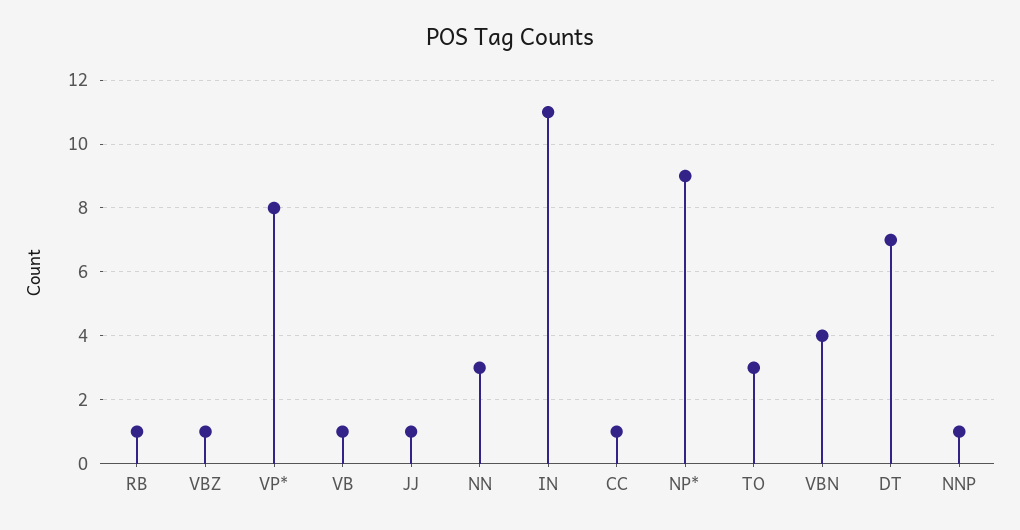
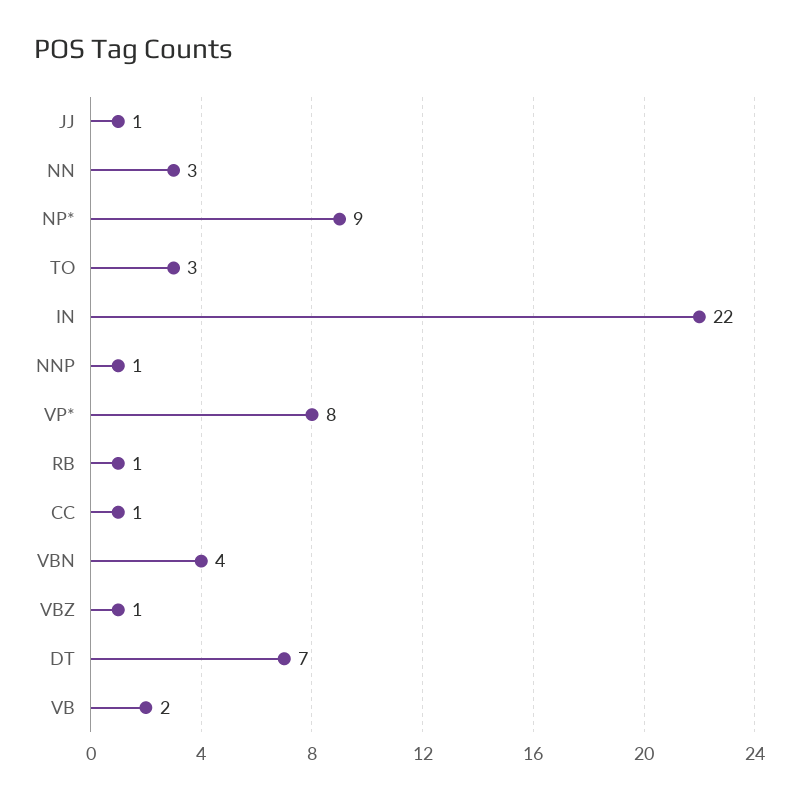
VB: 1 -> 2
IN: 11 -> 22

